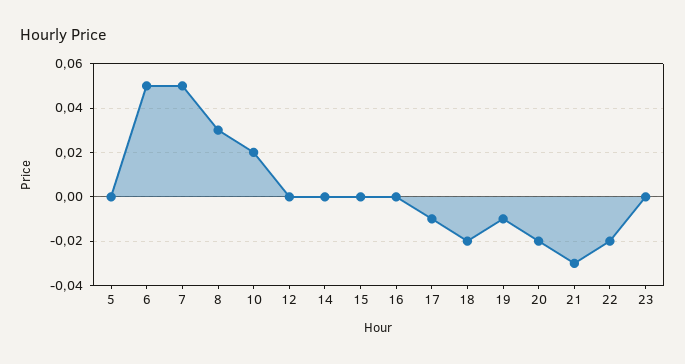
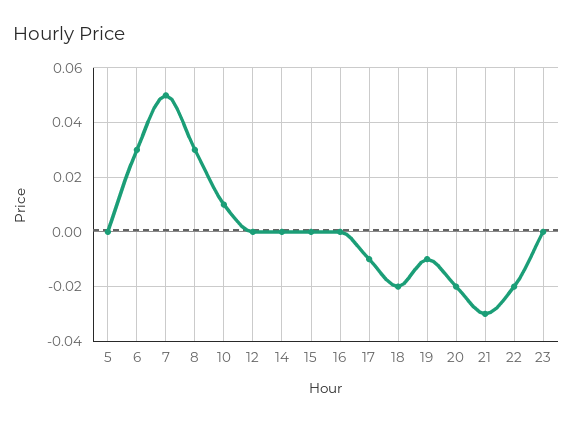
6: 0.05 -> 0.03
10: 0.02 -> 0.01

